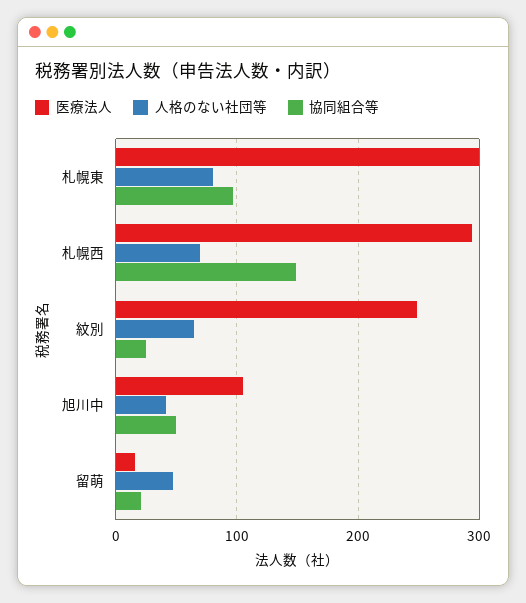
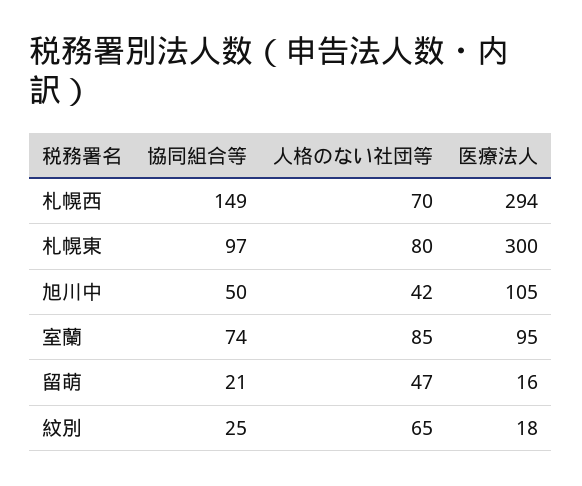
医療法人, 紋別: 250 -> 18
協同組合等, 室蘭: none -> 74
人格のない社団等, 室蘭: none -> 85
医療法人, 室蘭: none -> 95

